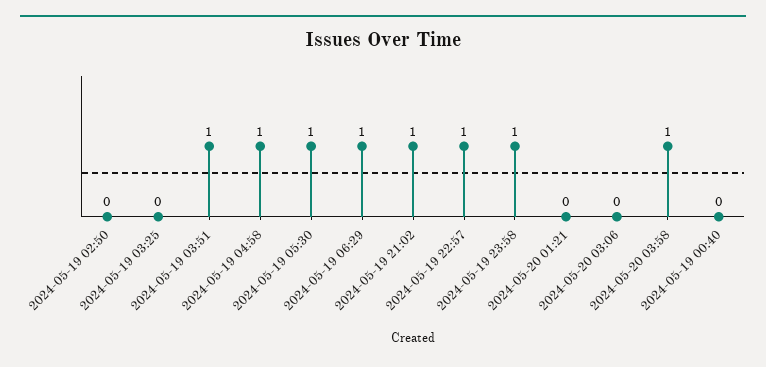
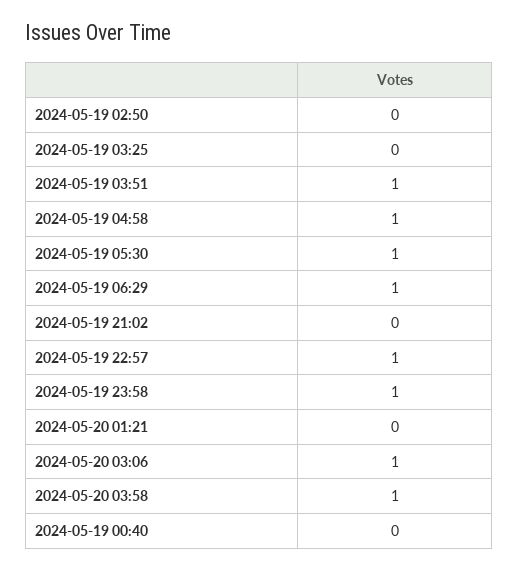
2024-05-19 21:02: 1 -> 0
2024-05-20 03:06: 0 -> 1

